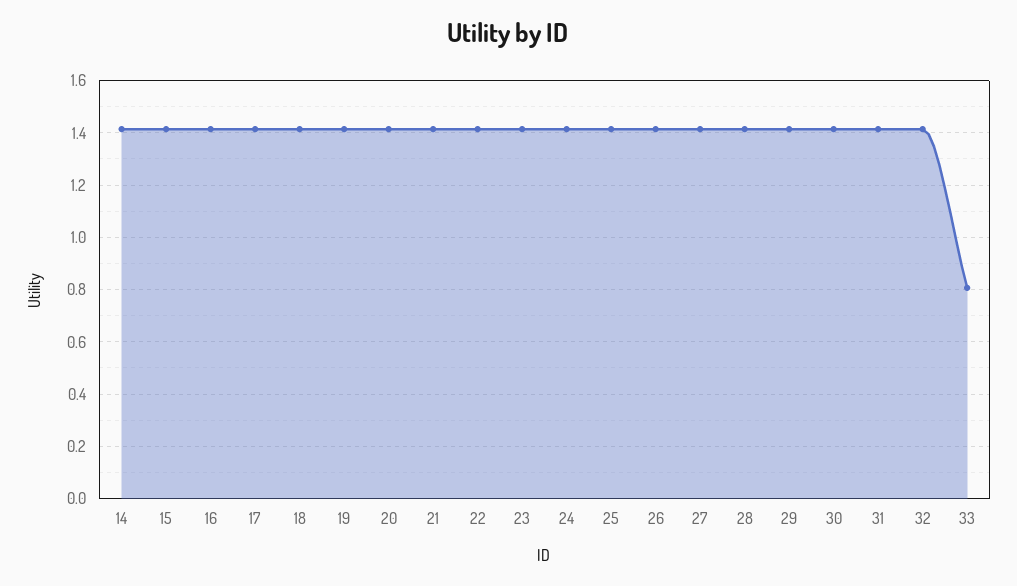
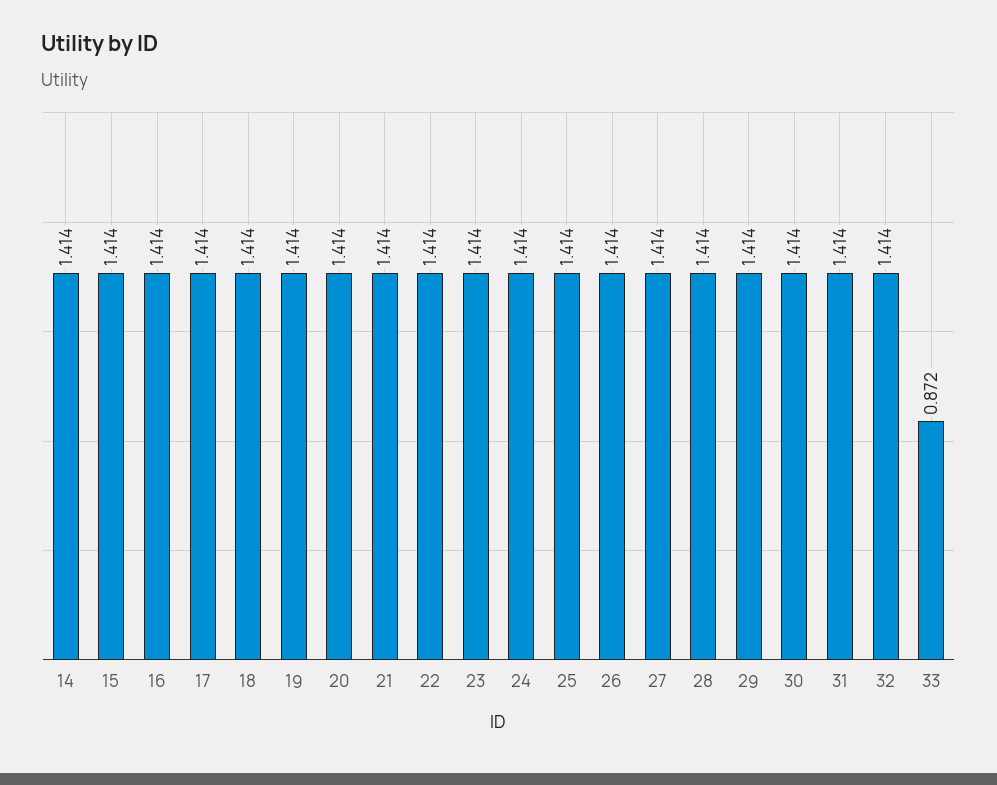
33: 0.8 -> 0.872

